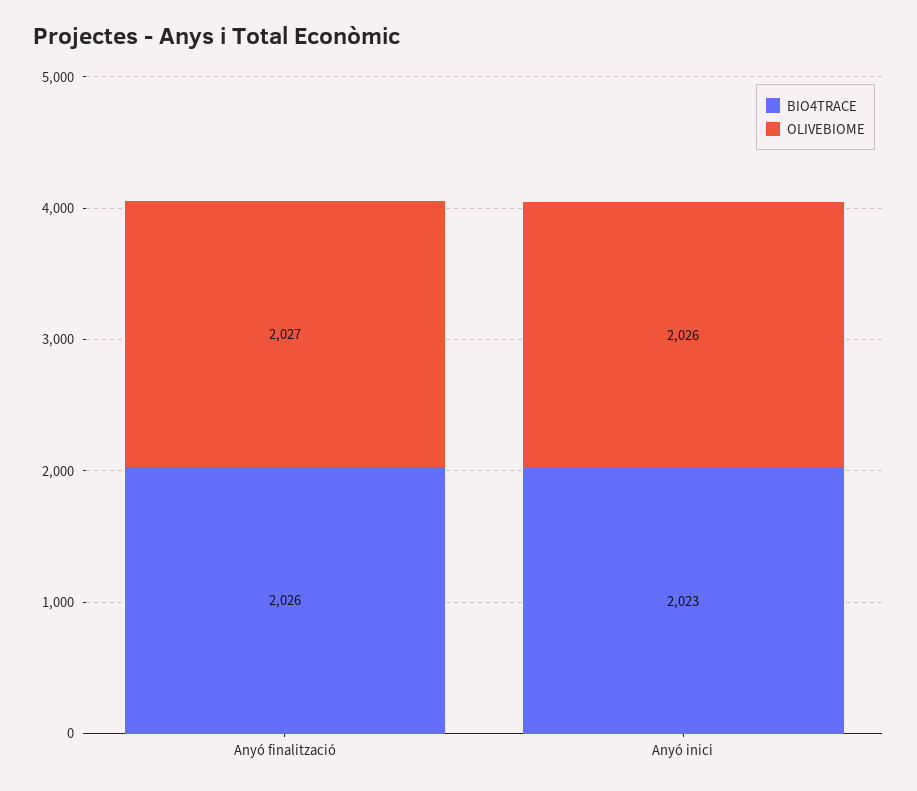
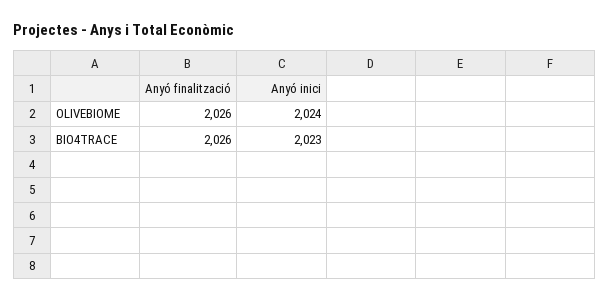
OLIVEBIOME, Anyó finalització: 2027 -> 2026
OLIVEBIOME, Anyó inici: 2026 -> 2024

